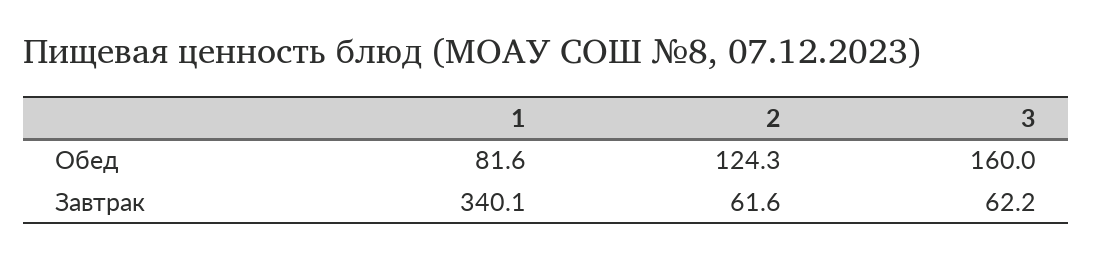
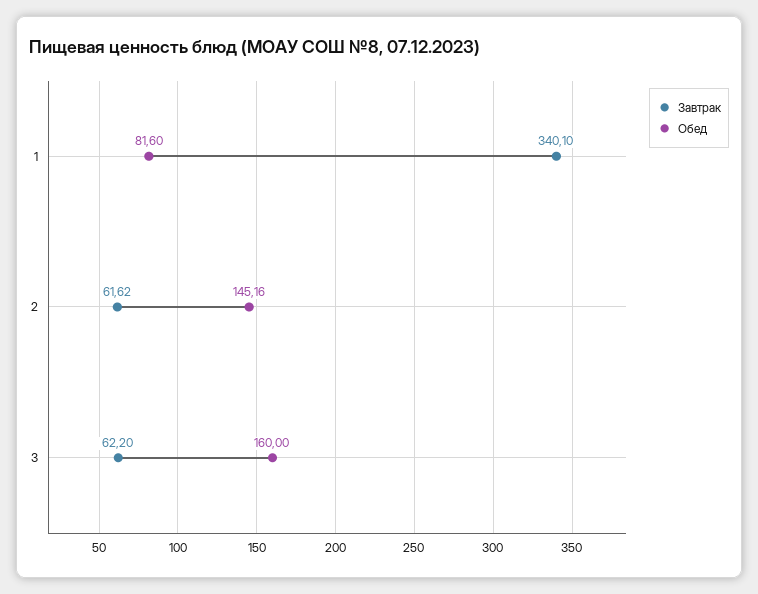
Обед, 2: 124.3 -> 145.16

